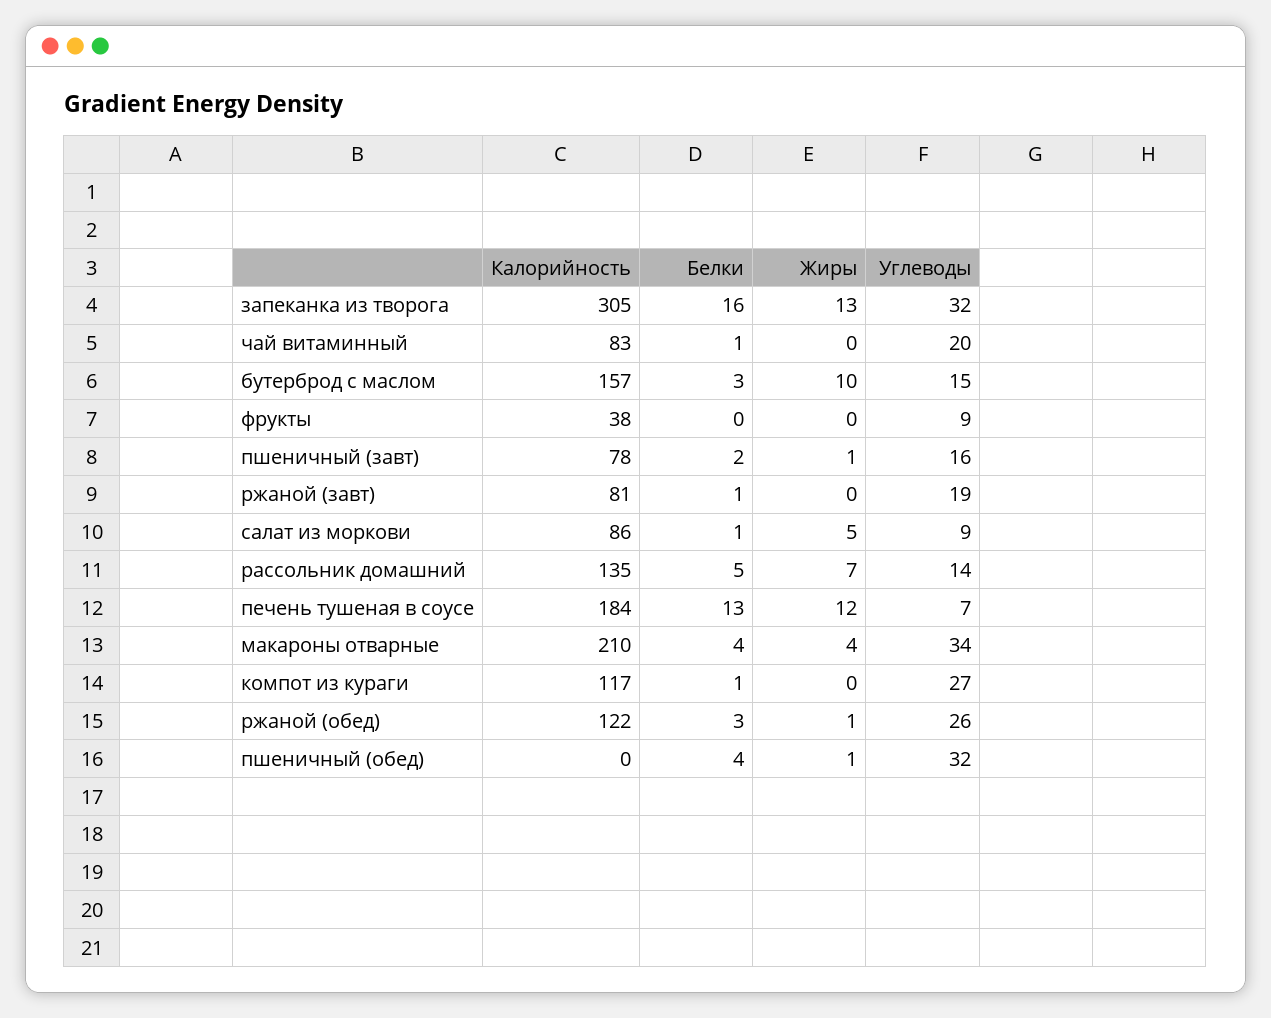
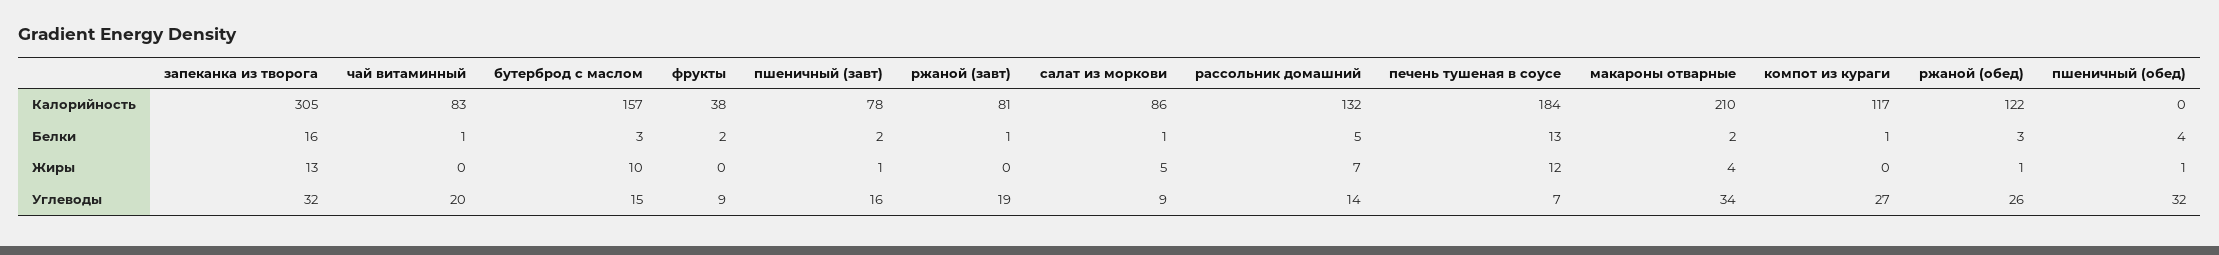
Белки, фрукты: 0 -> 2
Калорийность, рассольник домашний: 135 -> 132
Белки, макароны отварные: 4 -> 2

